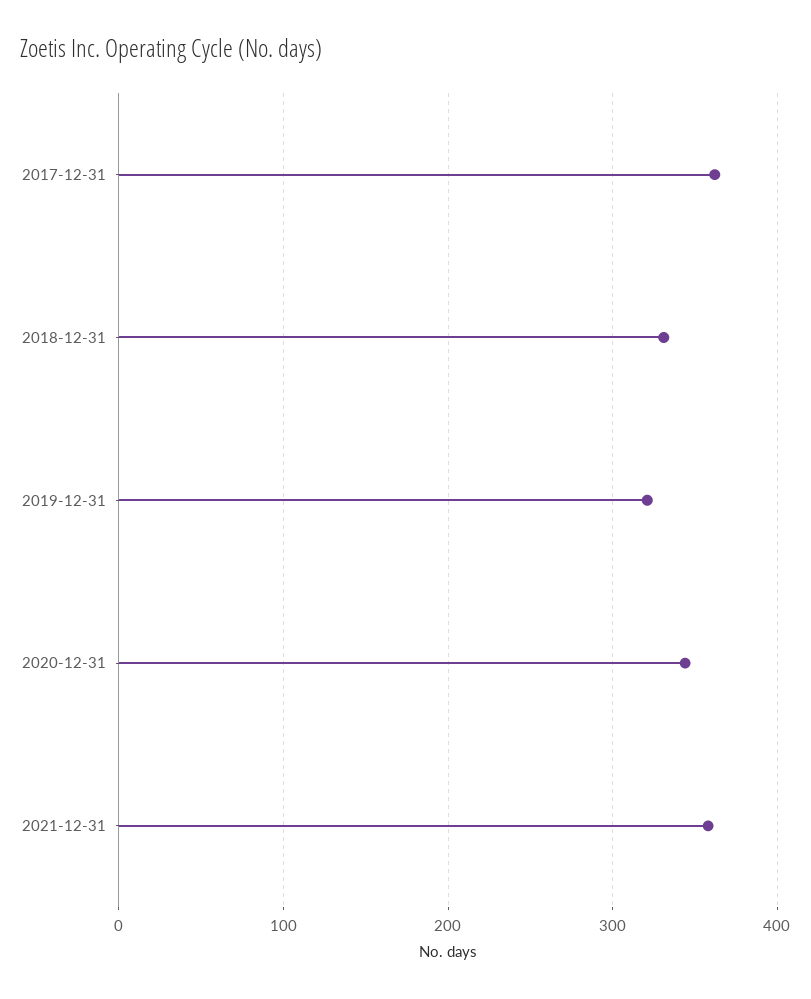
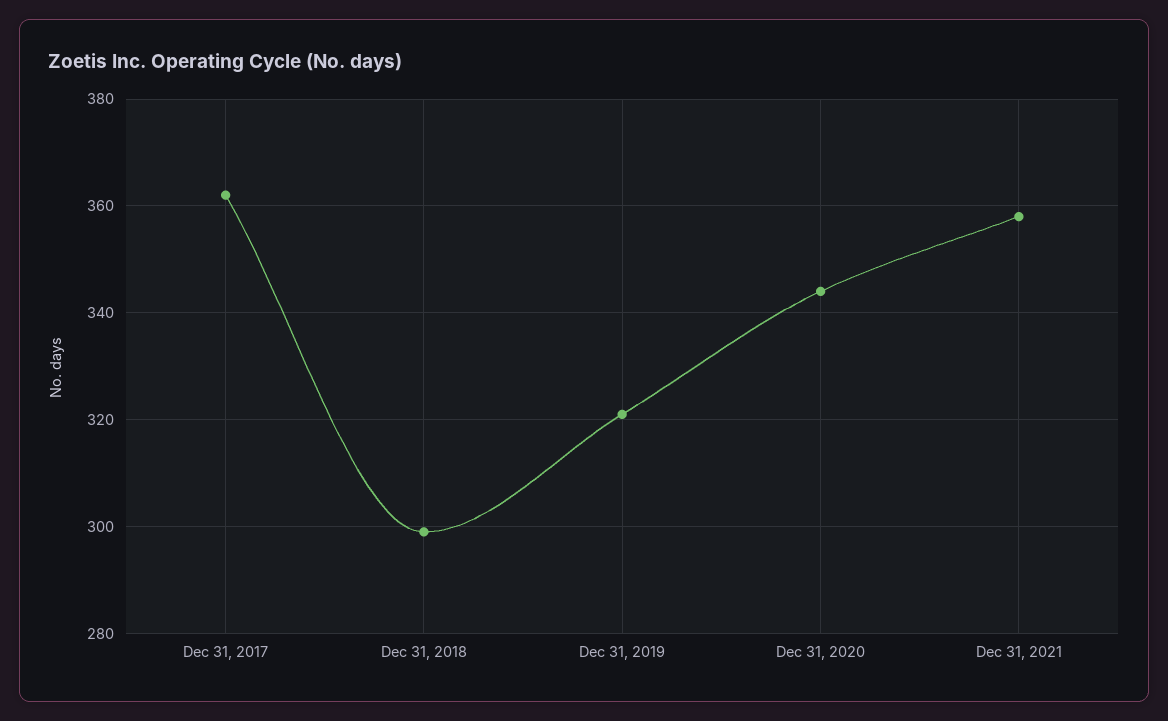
2018-12-31: 330 -> 300

